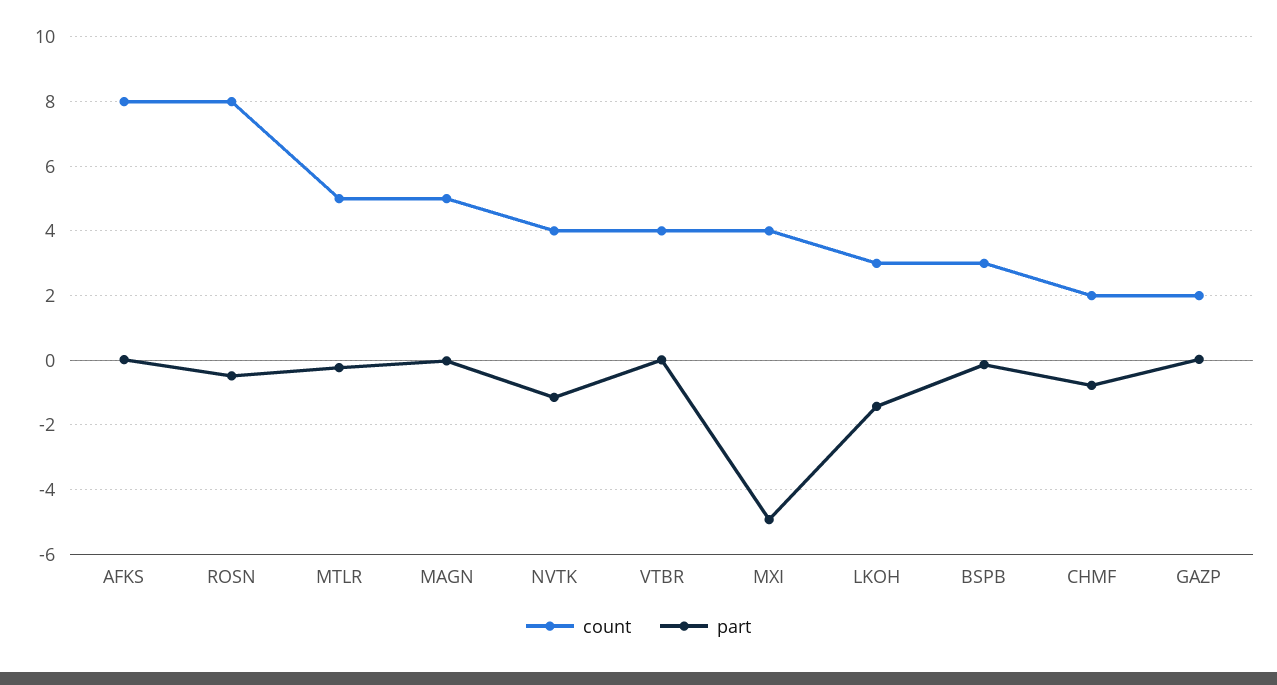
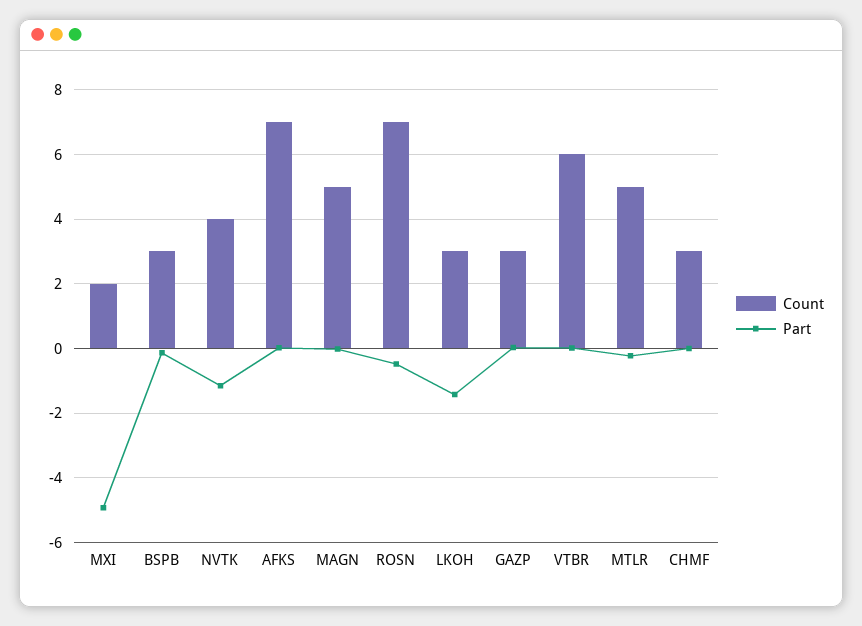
count, AFKS: 8 -> 7
count, ROSN: 8 -> 7
count, VTBR: 4 -> 6
count, MXI: 4 -> 2
count, CHMF: 2 -> 3
part, CHMF: -0.8 -> 0
count, GAZP: 2 -> 3

